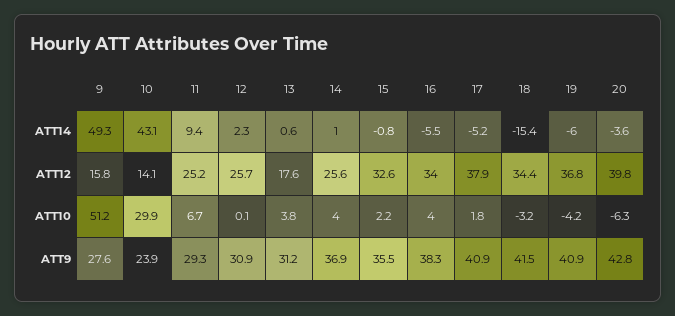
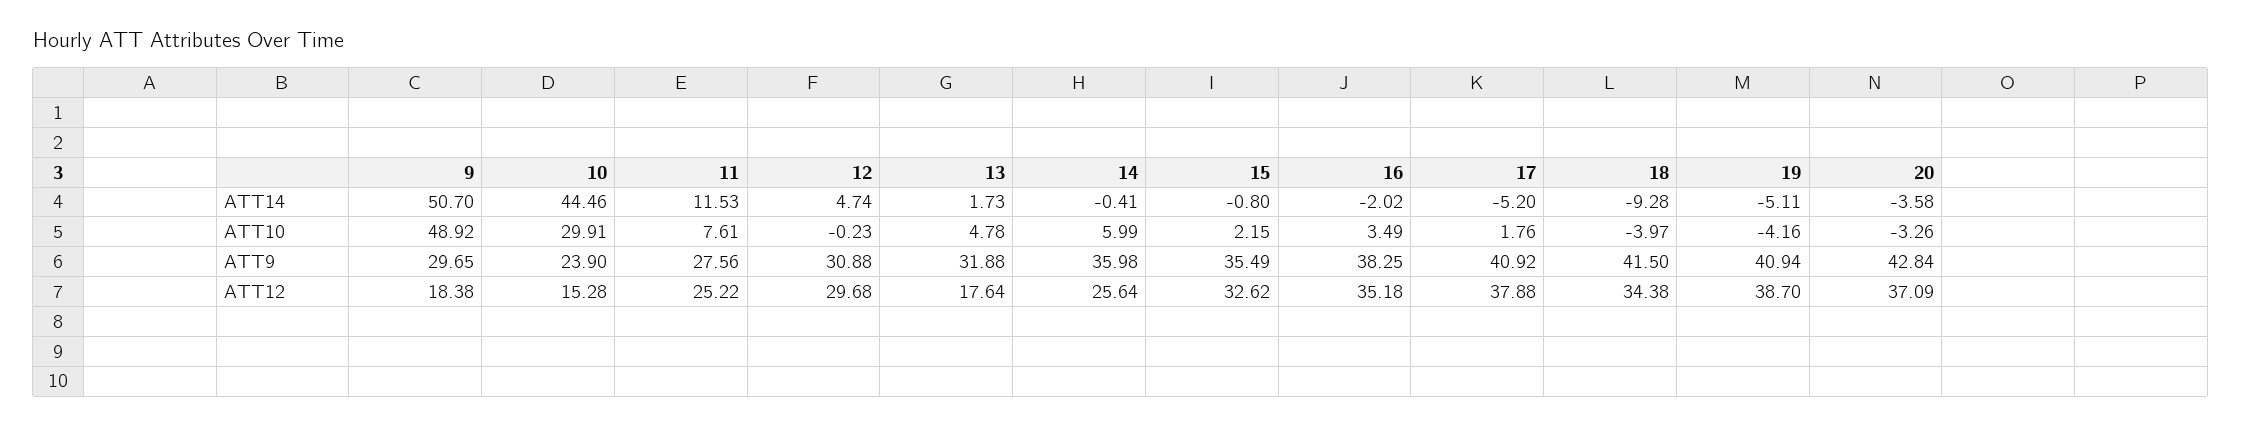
9, ATT14: 49.3 -> 50.7
10, ATT14: 43.1 -> 44.46
11, ATT14: 9.4 -> 11.53
12, ATT14: 2.3 -> 4.74
13, ATT14: 0.6 -> 1.73
14, ATT14: 1 -> -0.41
16, ATT14: -5.5 -> -2.02
18, ATT14: -15.4 -> -9.28
19, ATT14: -6 -> -5.11
9, ATT12: 15.8 -> 18.38
10, ATT12: 14.1 -> 15.28
12, ATT12: 25.7 -> 29.68
16, ATT12: 34 -> 35.18
19, ATT12: 36.8 -> 38.7
20, ATT12: 39.8 -> 37.09
9, ATT10: 51.2 -> 48.92
11, ATT10: 6.7 -> 7.61
12, ATT10: 0.1 -> -0.23
13, ATT10: 3.8 -> 4.78
14, ATT10: 4 -> 5.99
16, ATT10: 4 -> 3.49
18, ATT10: -3.2 -> -3.97
20, ATT10: -6.3 -> -3.26
9, ATT9: 27.6 -> 29.65
11, ATT9: 29.3 -> 27.56
13, ATT9: 31.2 -> 31.88
14, ATT9: 36.9 -> 35.98

